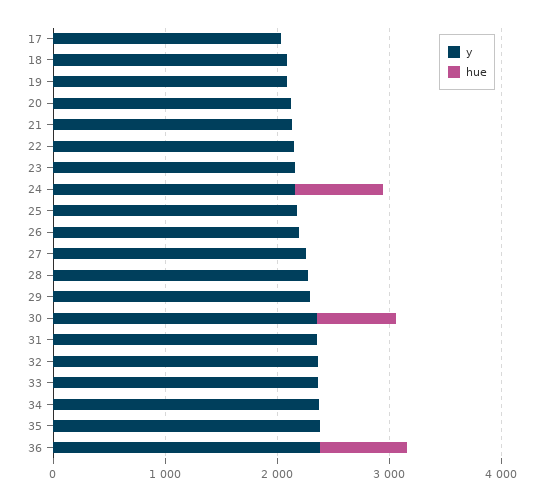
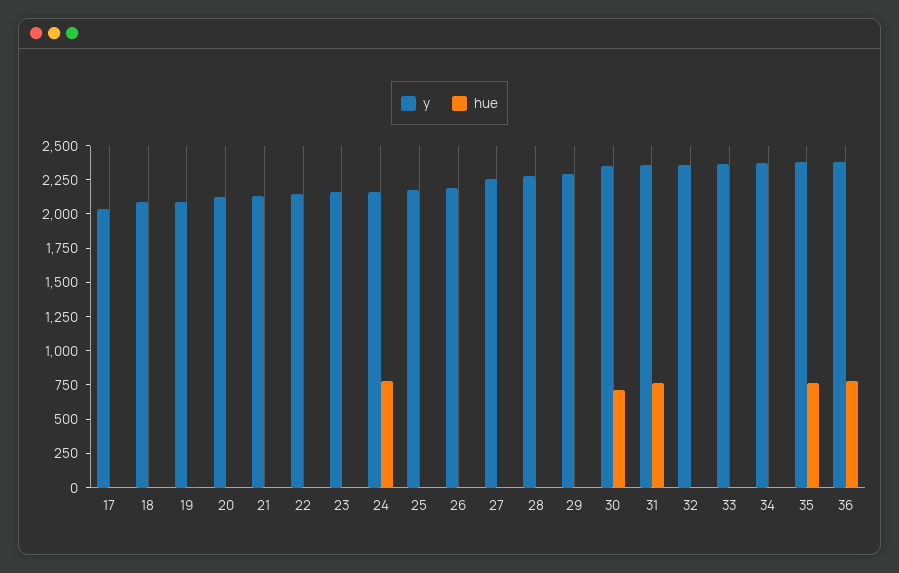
hue, 31: 0 -> 750
hue, 35: 0 -> 750

